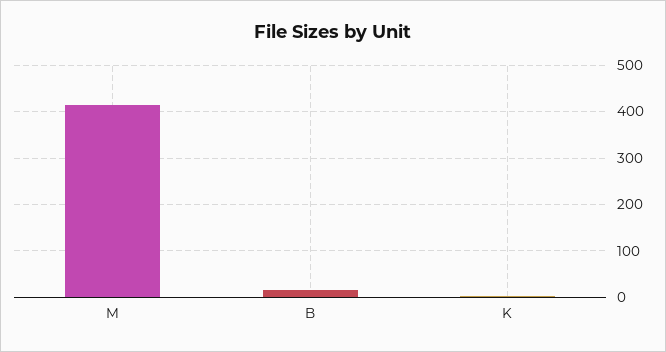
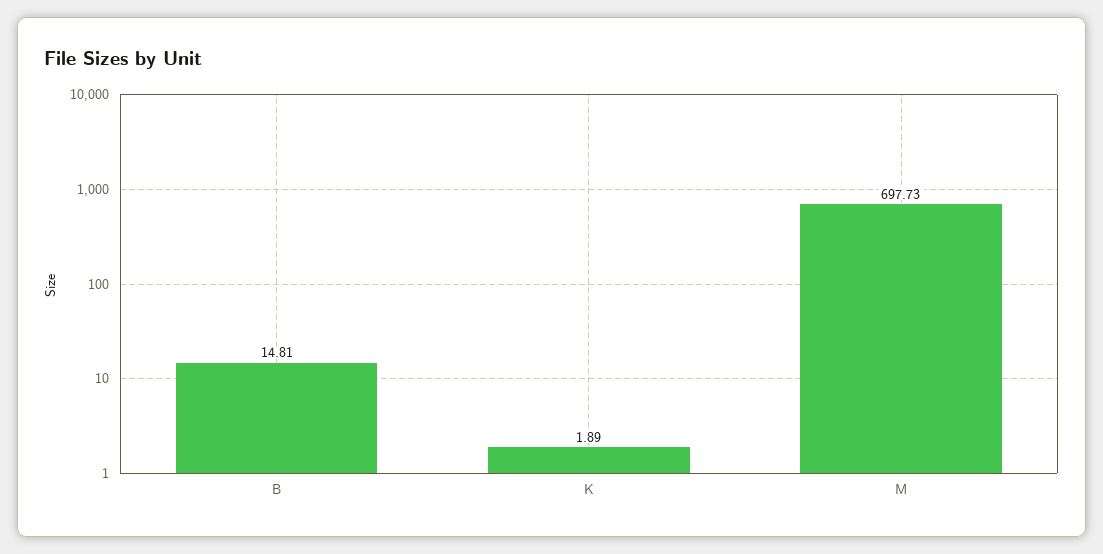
M: 420 -> 697.73

